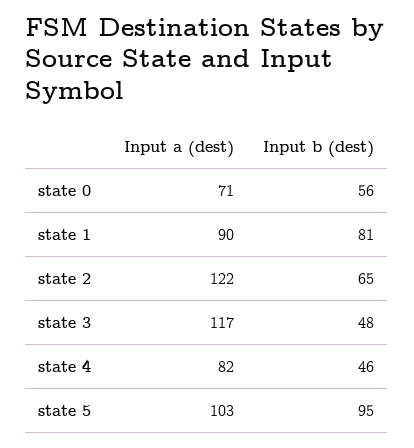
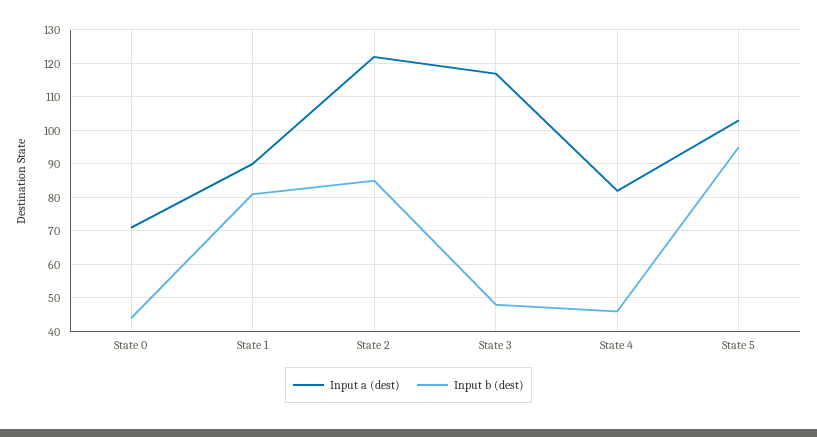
Input b (dest), state 0: 56 -> 45
Input b (dest), state 2: 65 -> 85

